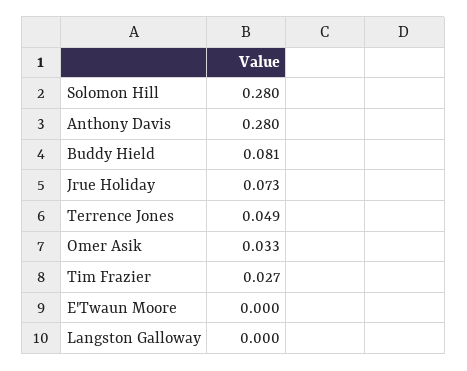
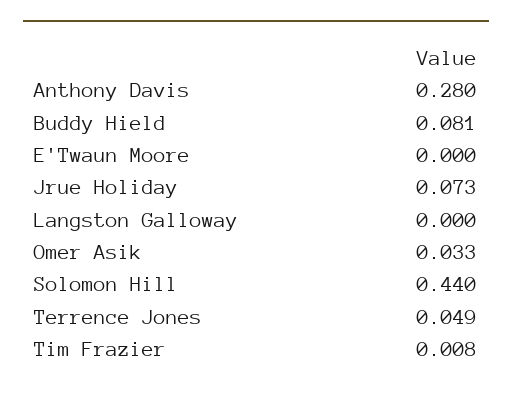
Solomon Hill: 0.28 -> 0.44
Tim Frazier: 0.027 -> 0.008

